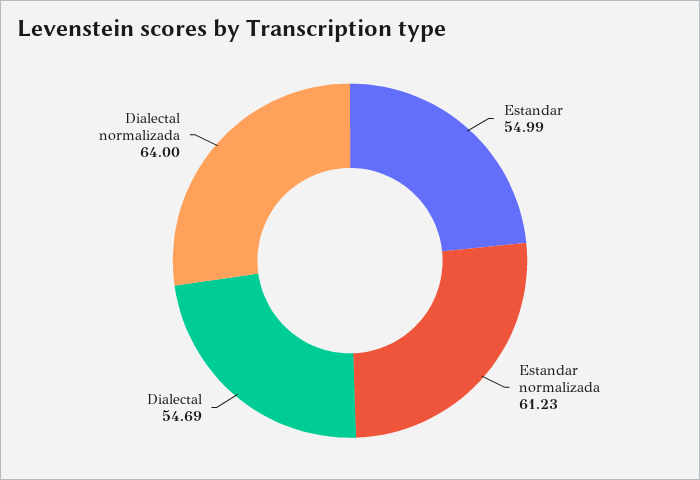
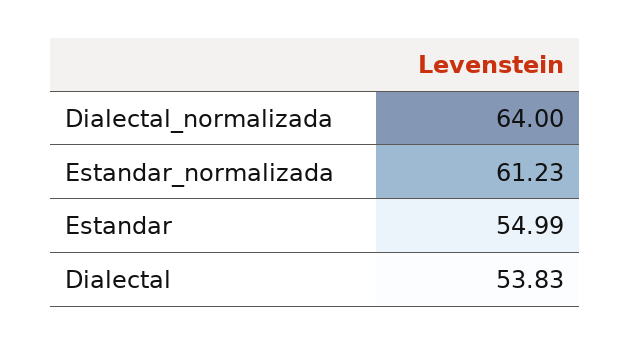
Dialectal: 54.69 -> 53.83

